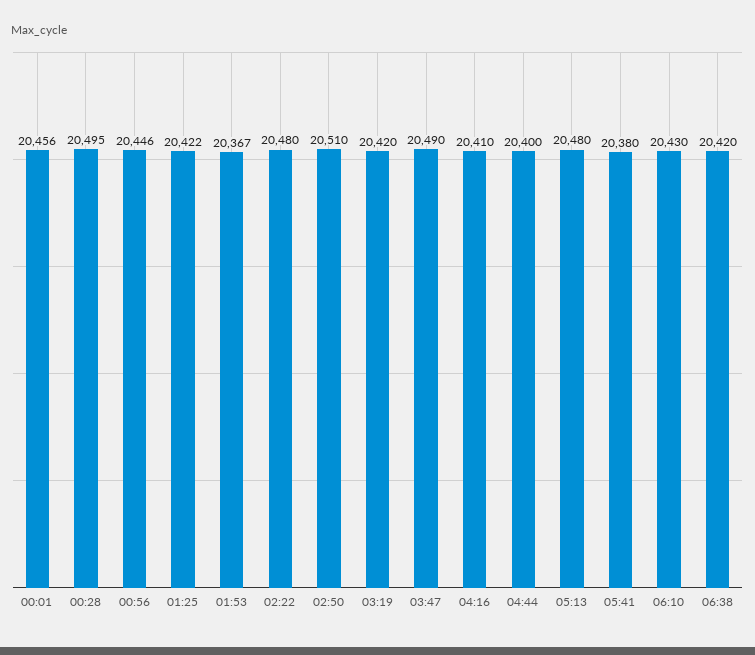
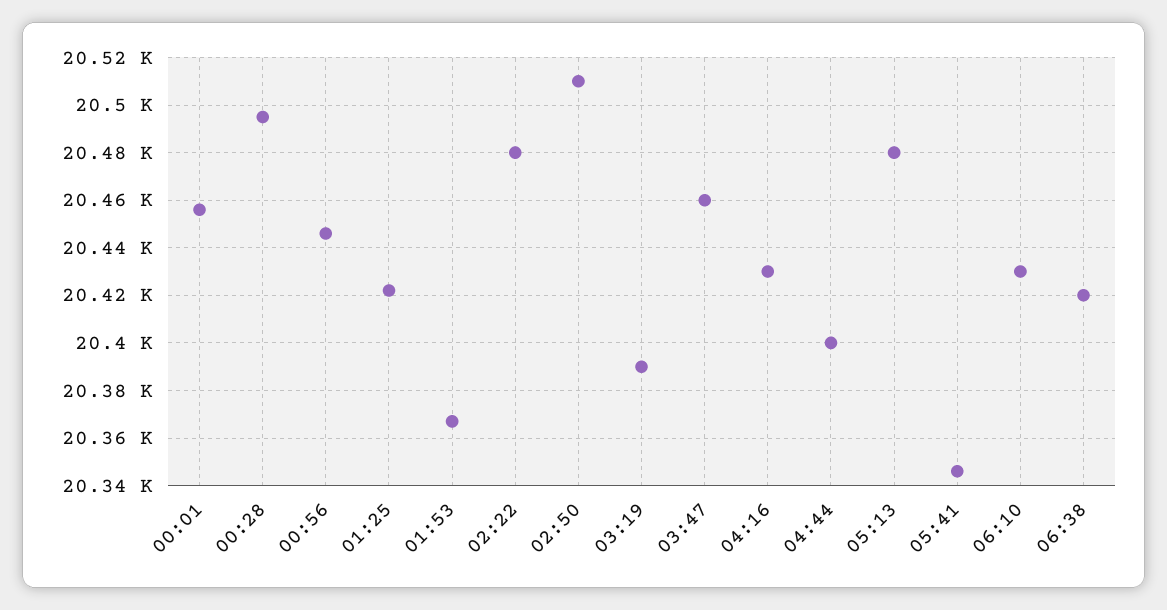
03:19: 20420 -> 20390
03:47: 20490 -> 20460
04:16: 20410 -> 20430
05:41: 20380 -> 20345

